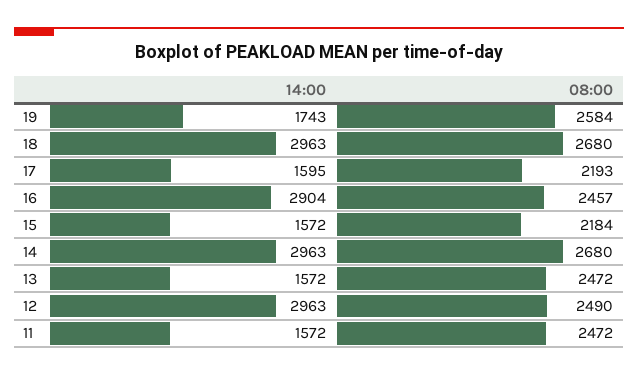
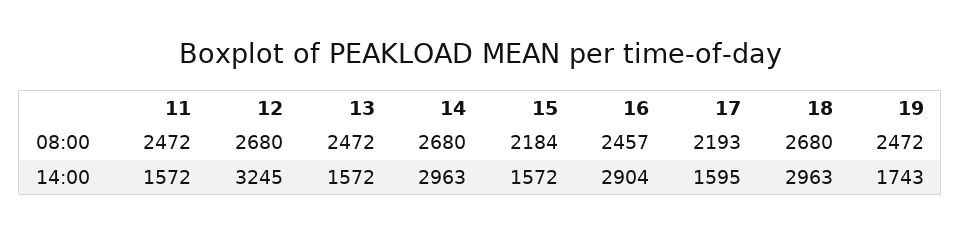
08:00, 19: 2584 -> 2472
14:00, 12: 2963 -> 3245
08:00, 12: 2490 -> 2680

